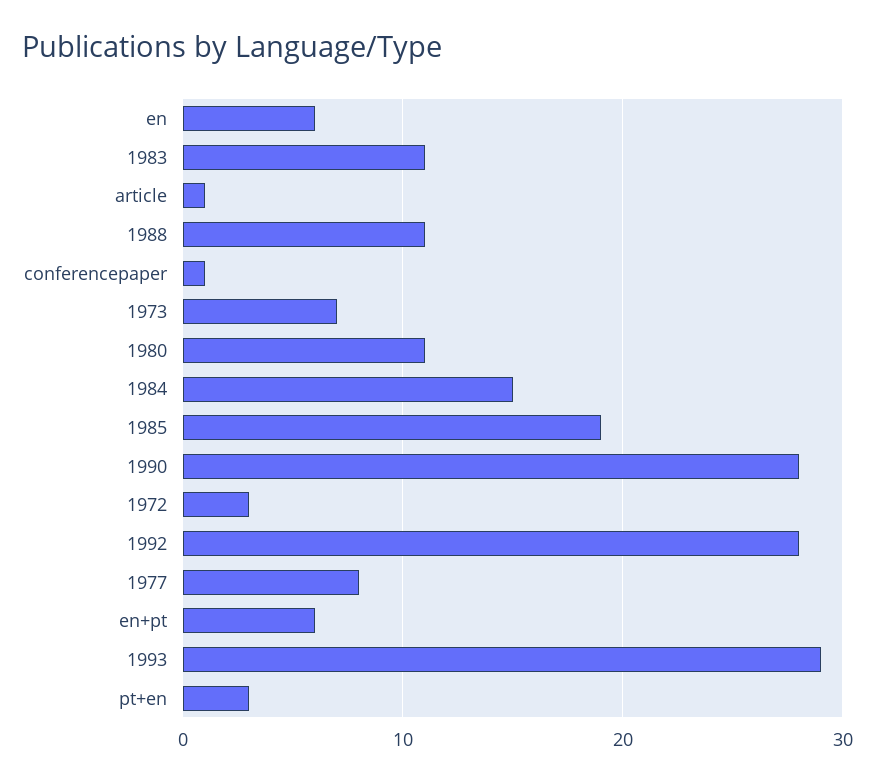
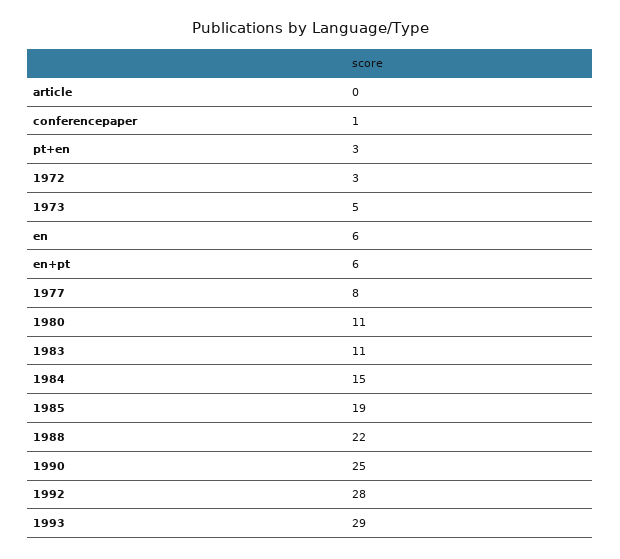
article: 1 -> 0
1988: 11 -> 22
1973: 7 -> 5
1990: 28 -> 25

